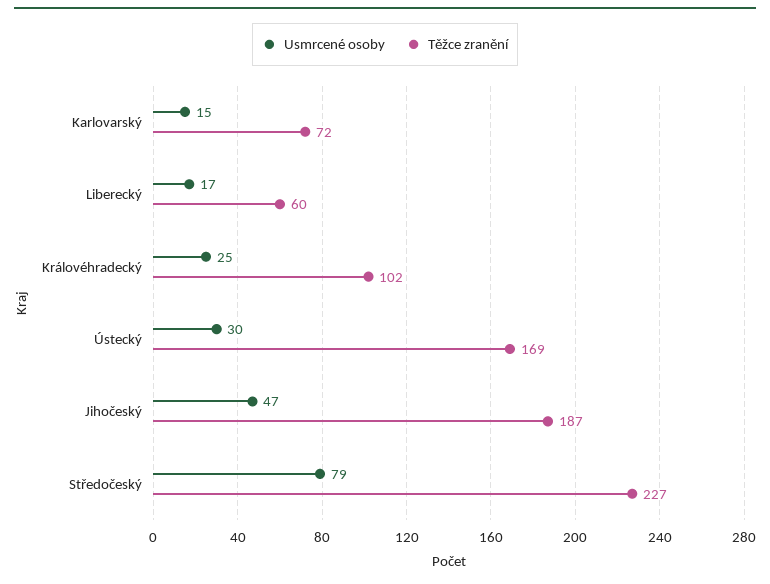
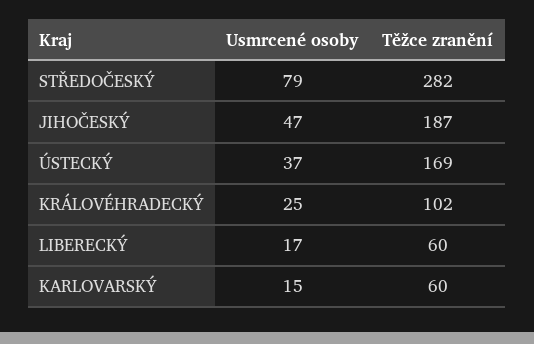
Těžce zranění, Karlovarský: 72 -> 60
Usmrcené osoby, Ústecký: 30 -> 37
Těžce zranění, Středočeský: 227 -> 282

